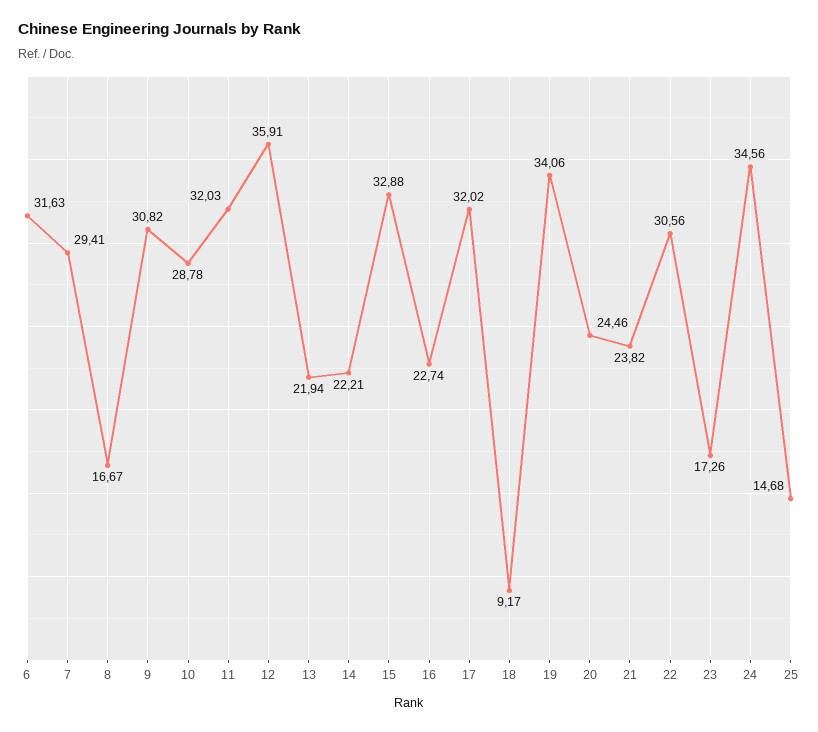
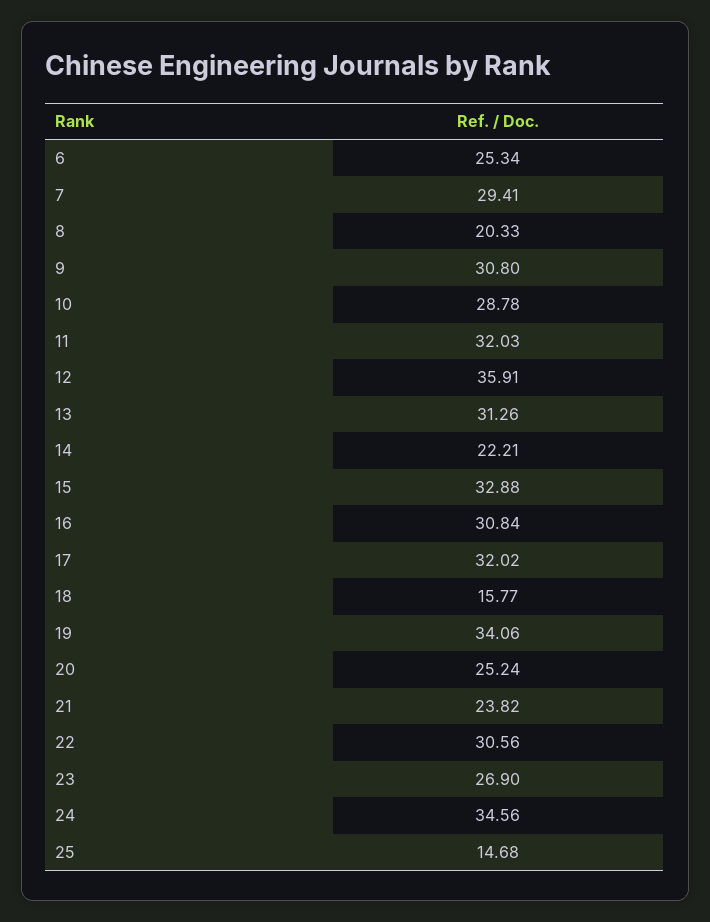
6: 31.63 -> 25.34
8: 16.67 -> 20.33
9: 30.82 -> 30.8
13: 21.94 -> 31.26
16: 22.74 -> 30.84
18: 9.17 -> 15.77
20: 24.46 -> 25.24
23: 17.26 -> 26.9

